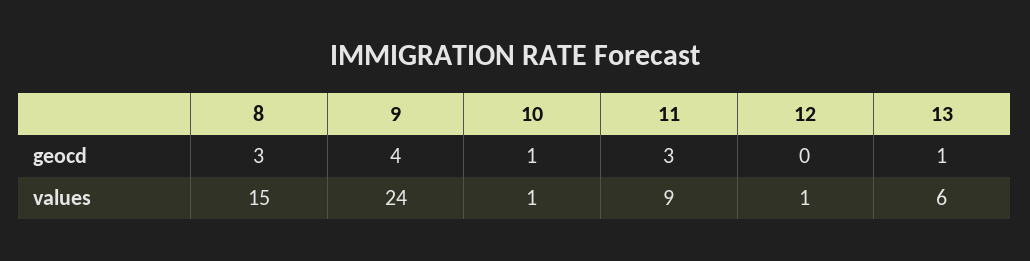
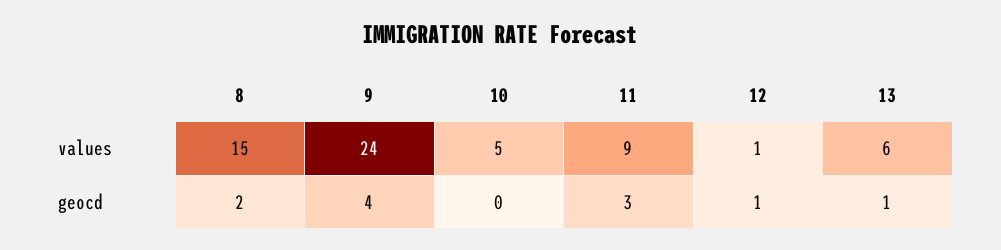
8, geocd: 3 -> 2
10, geocd: 1 -> 0
12, geocd: 0 -> 1
10, values: 1 -> 5

